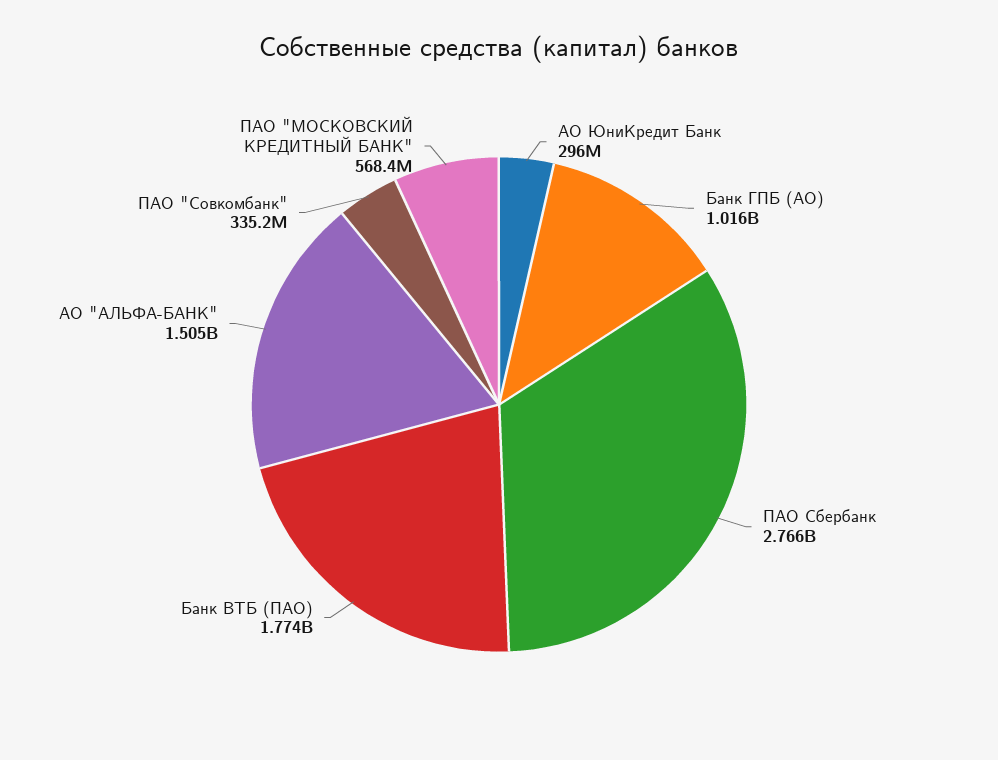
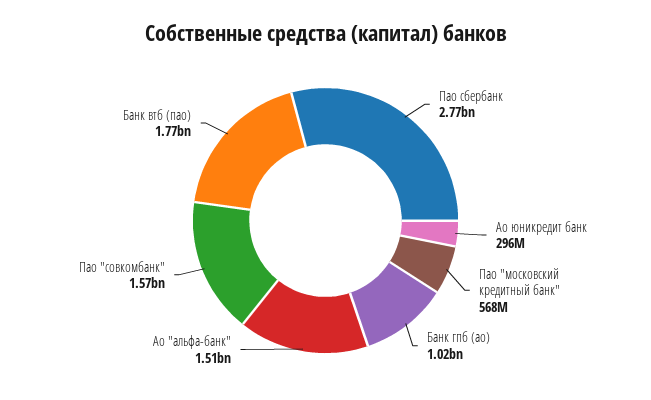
ПАО "Совкомбанк": 335200000 -> 1570000000

